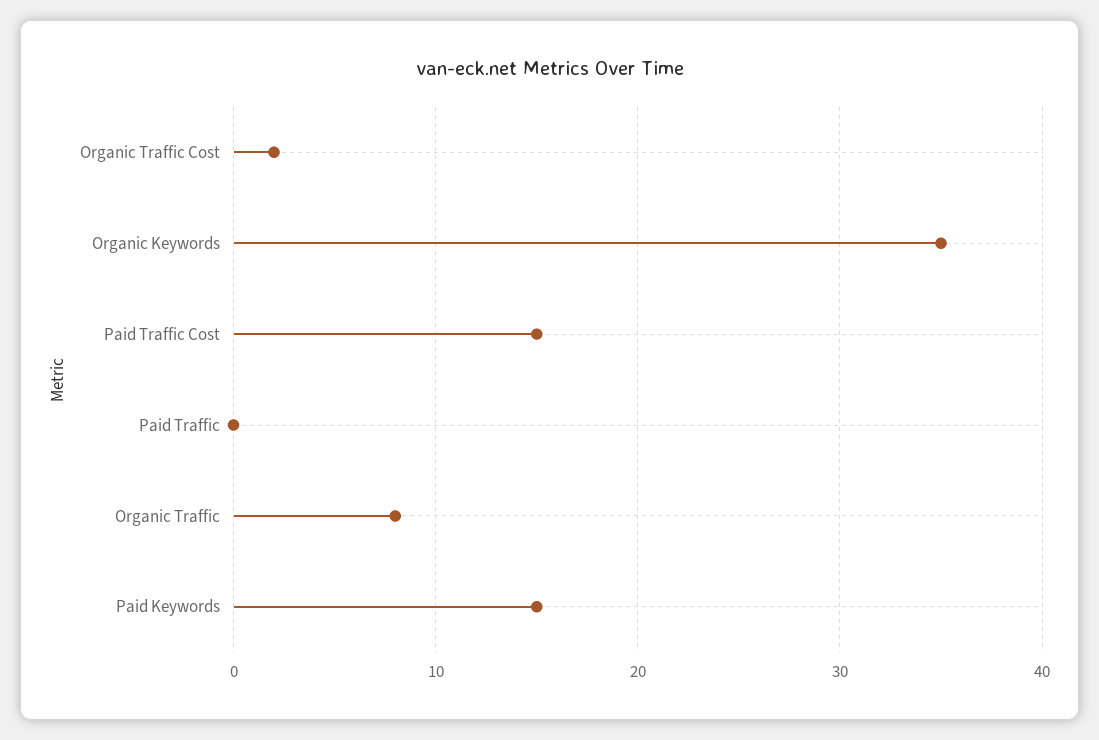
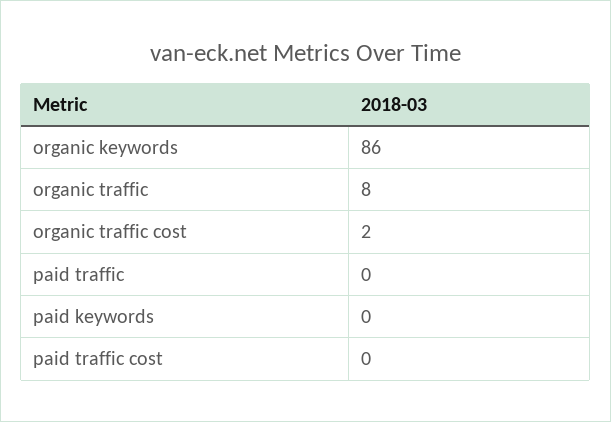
Organic Keywords: 35 -> 86
Paid Traffic Cost: 15 -> 0
Paid Keywords: 15 -> 0

